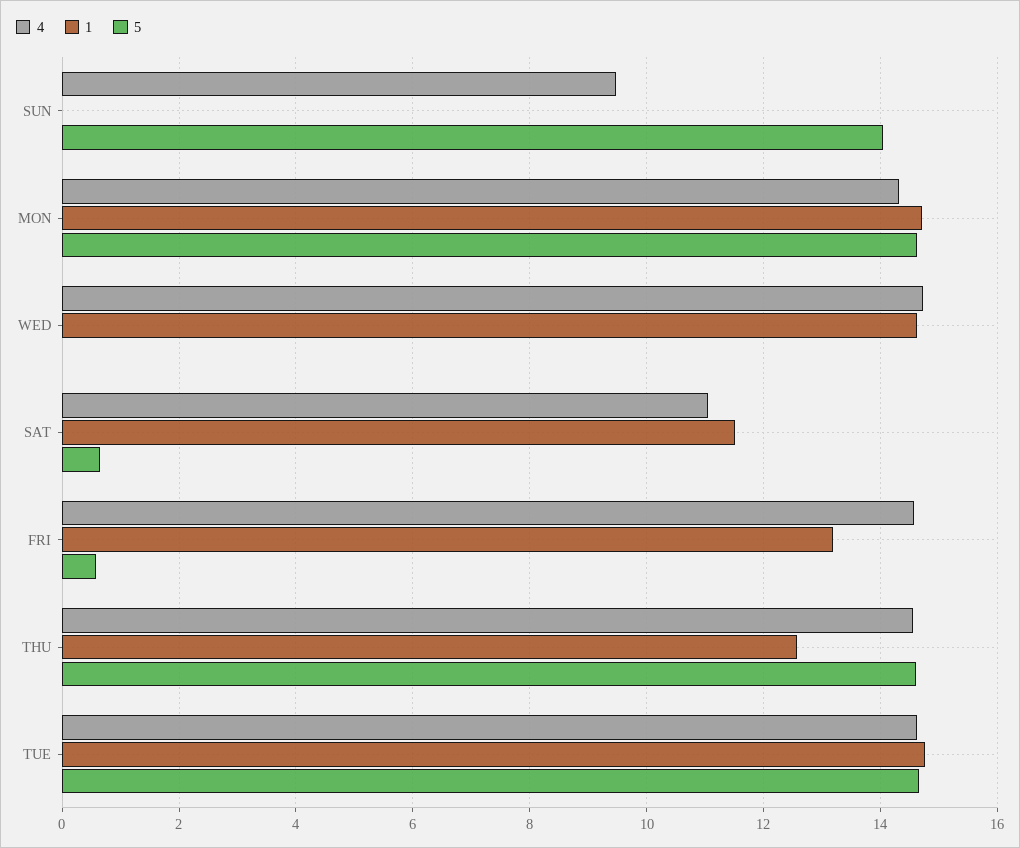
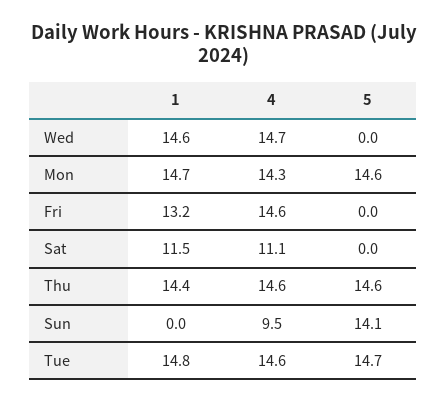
5, SAT: 0.6 -> 0
5, FRI: 0.6 -> 0
1, THU: 12.6 -> 14.4

